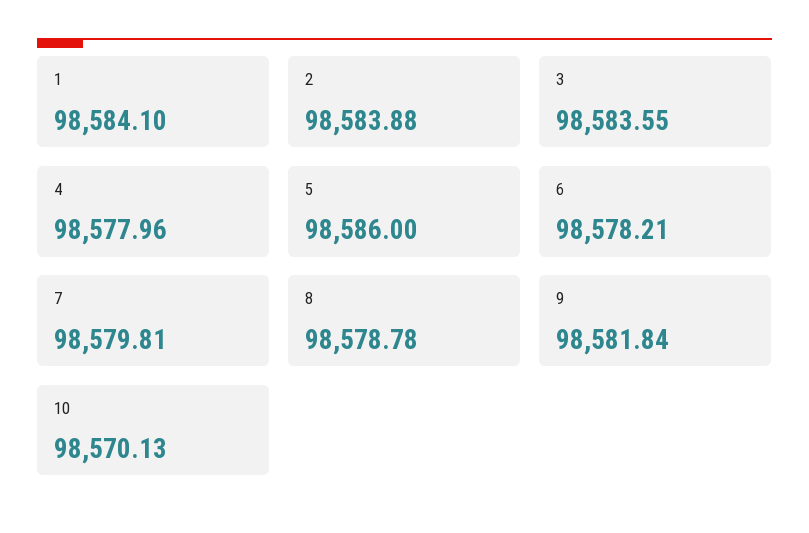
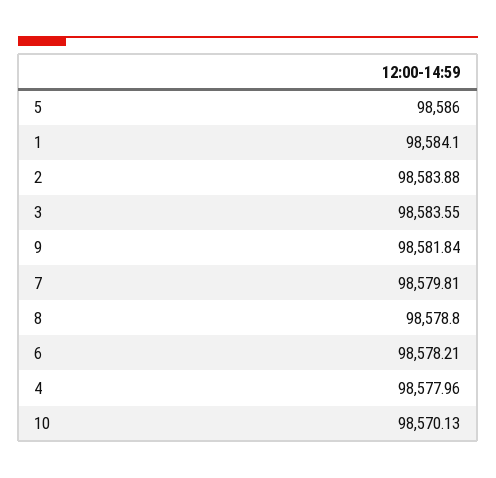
8: 98578.78 -> 98578.8

